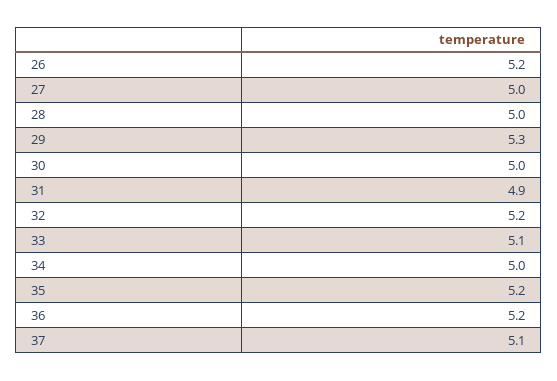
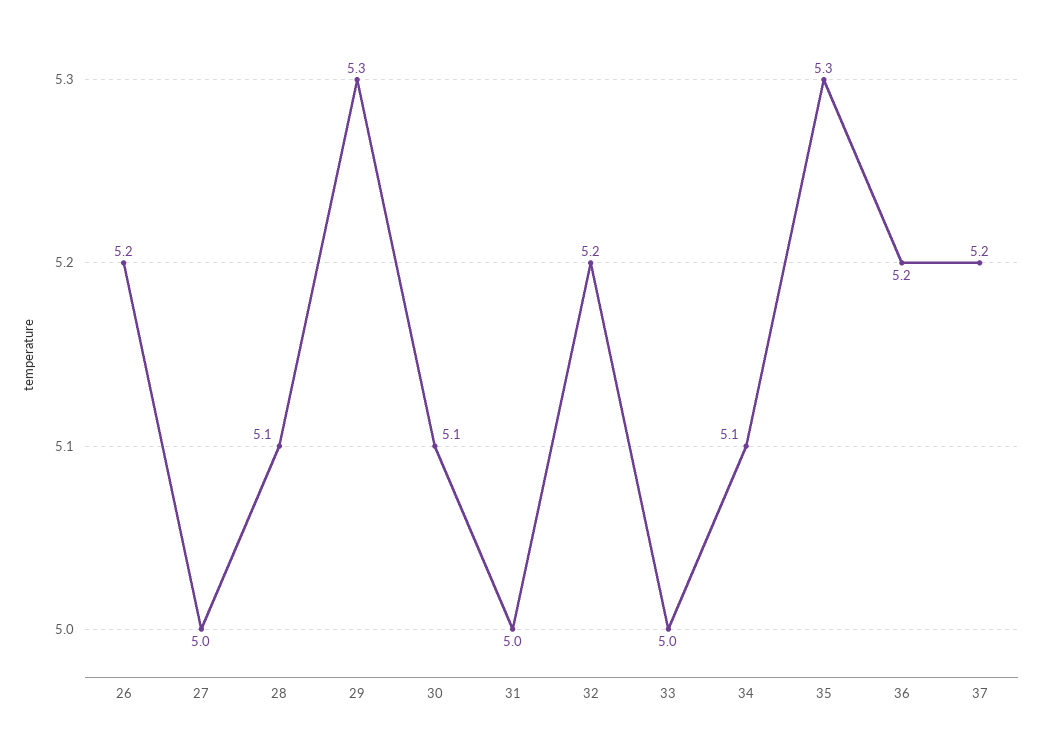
28: 5 -> 5.1
30: 5 -> 5.1
31: 4.9 -> 5
33: 5.1 -> 5
34: 5 -> 5.1
35: 5.2 -> 5.3
37: 5.1 -> 5.2

